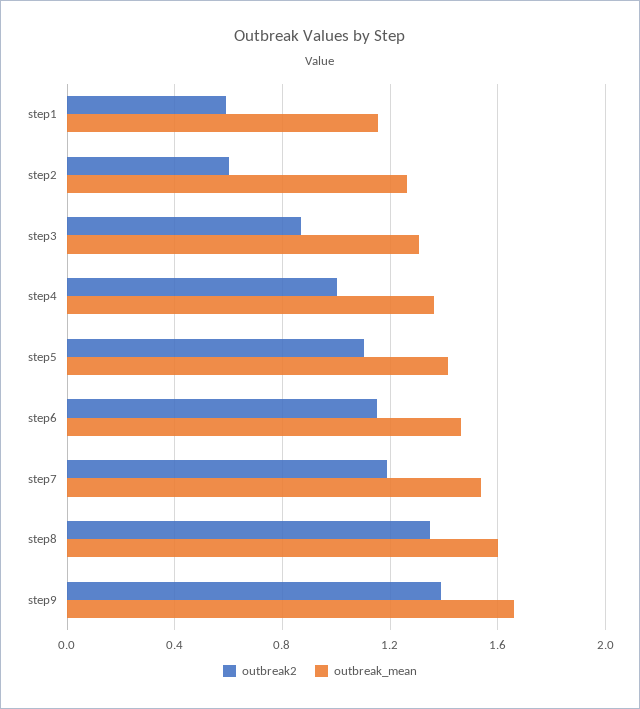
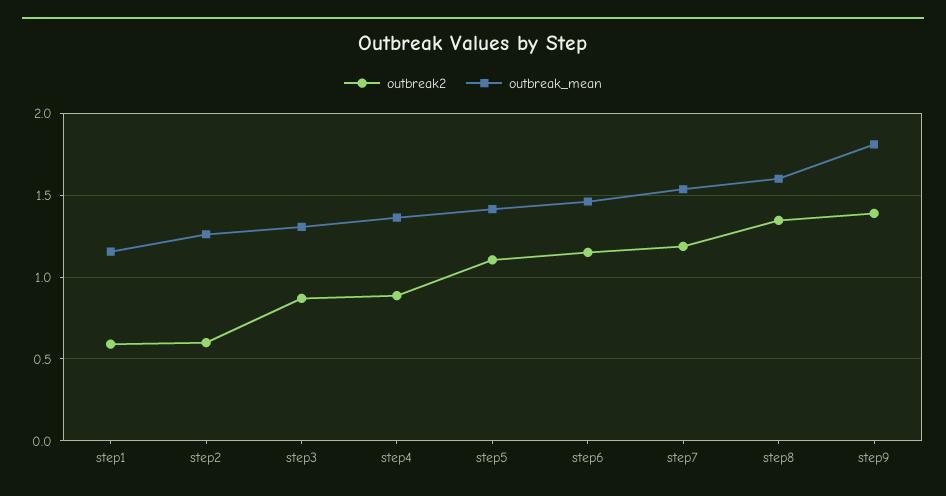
outbreak2, step4: 1 -> 0.9
outbreak_mean, step9: 1.65 -> 1.8

